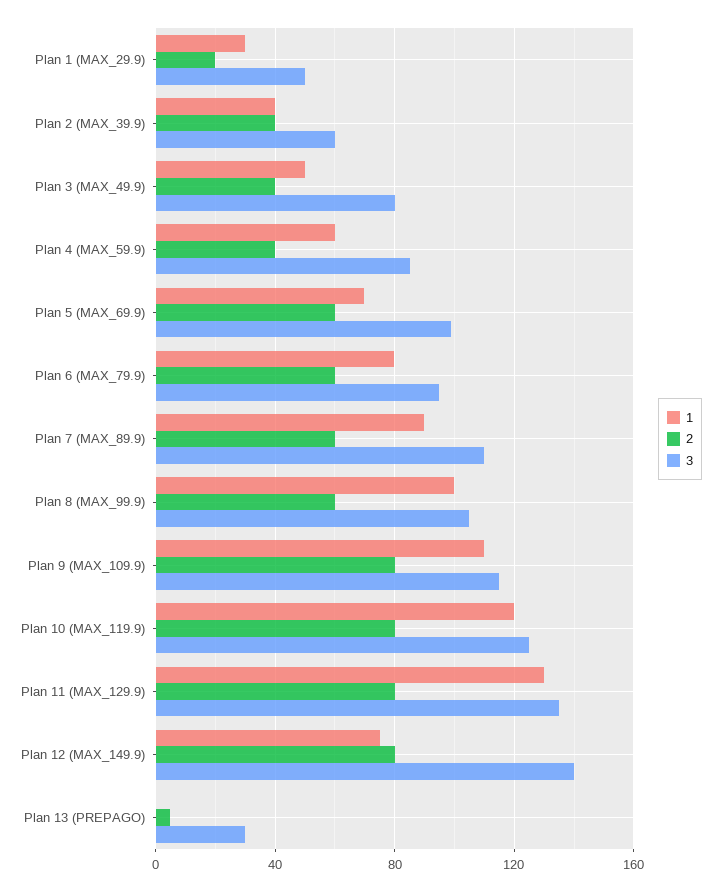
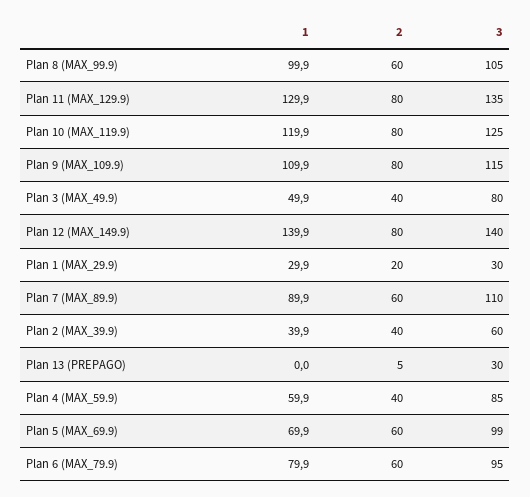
3, Plan 1 (MAX_29.9): 50 -> 30
1, Plan 12 (MAX_149.9): 75 -> 139.9

